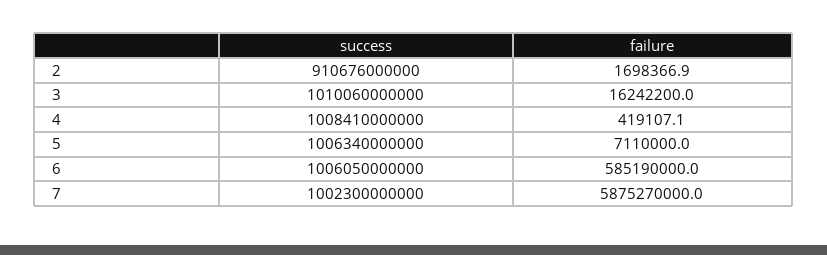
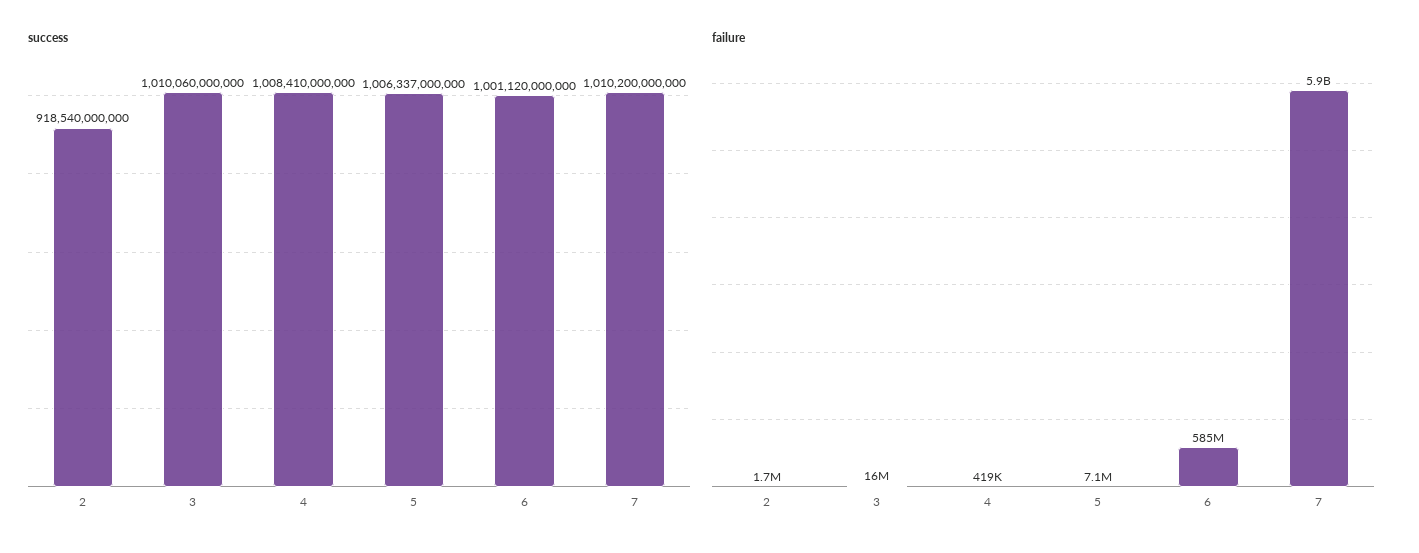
success, 2: 910676000000 -> 918540000000
success, 5: 1006340000000 -> 1006337000000
success, 6: 1006050000000 -> 1001120000000
success, 7: 1002300000000 -> 1010200000000

